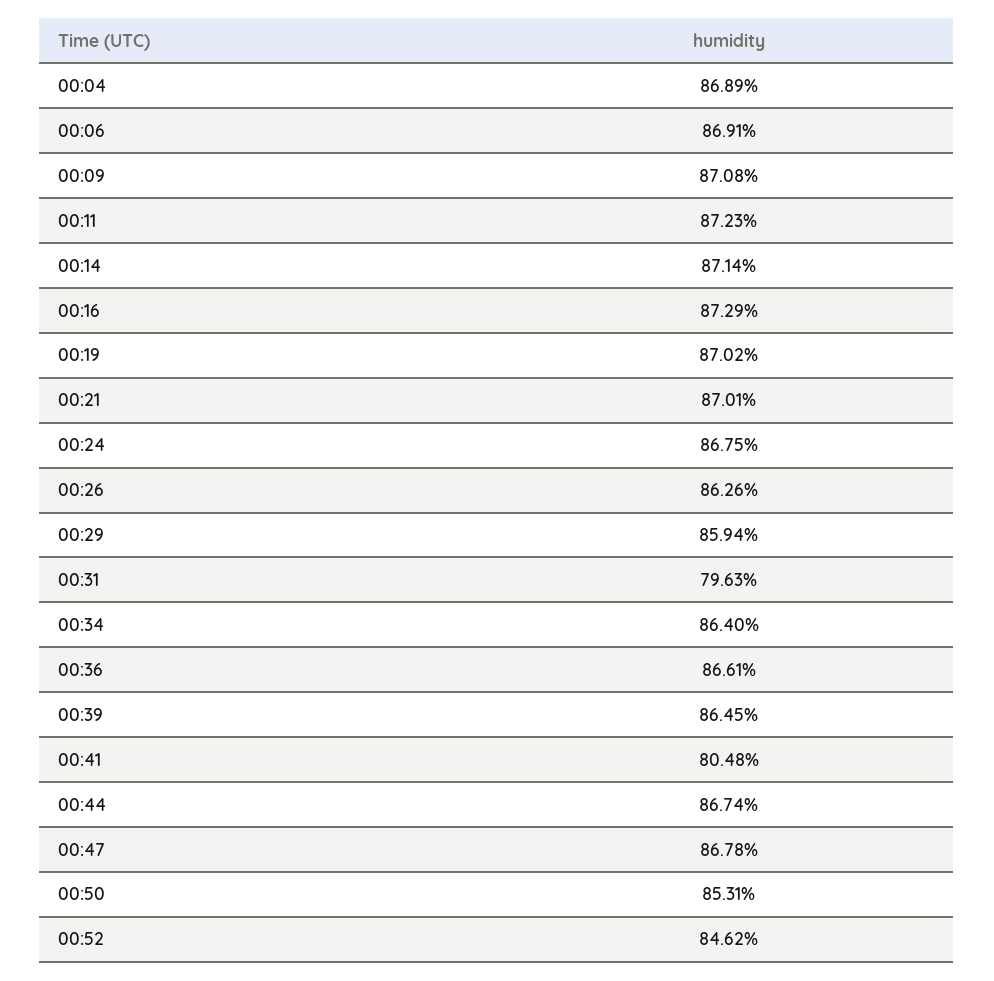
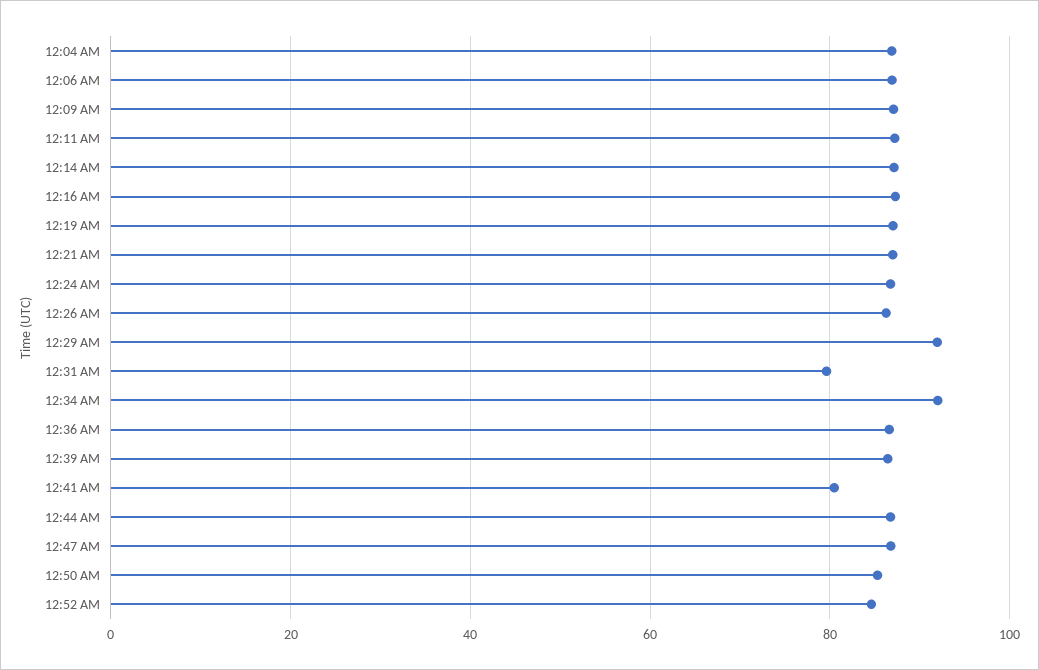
00:29: 85.94 -> 92
00:34: 86.4 -> 92

